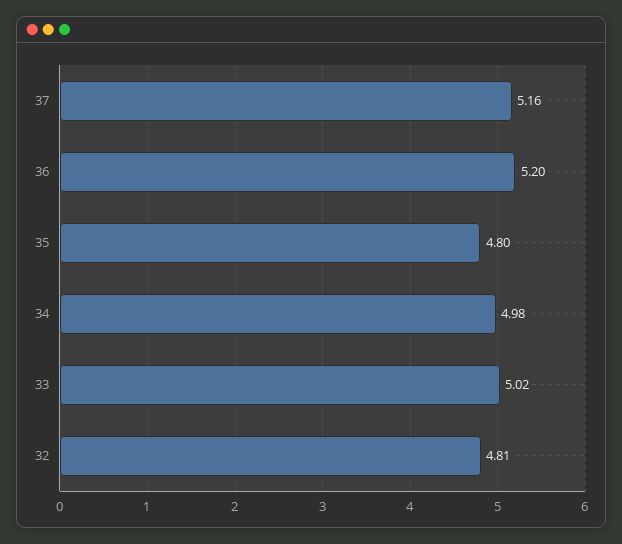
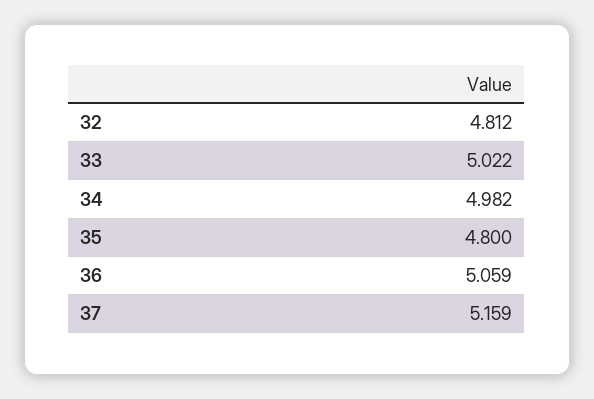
36: 5.2 -> 5.059

